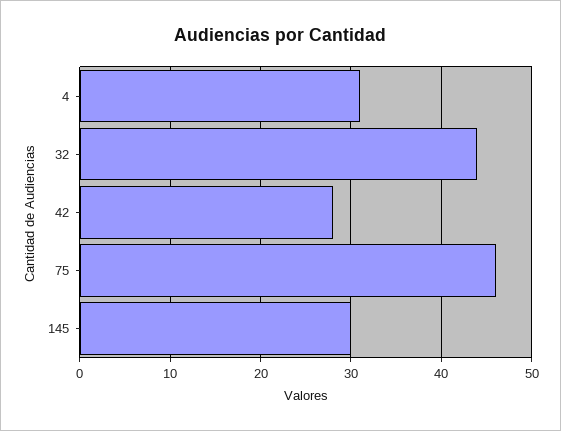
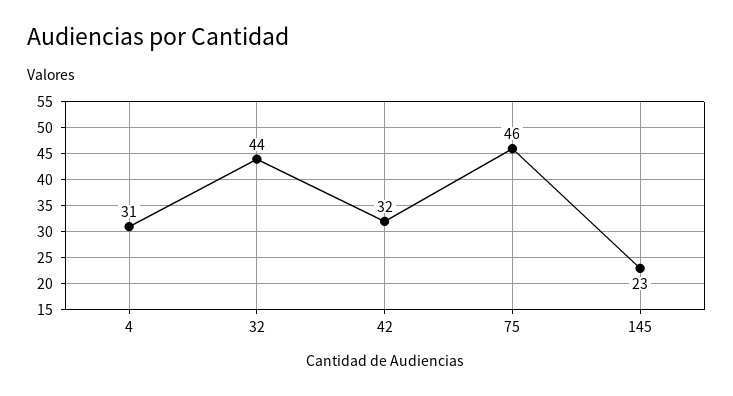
42: 28 -> 32
145: 30 -> 23

